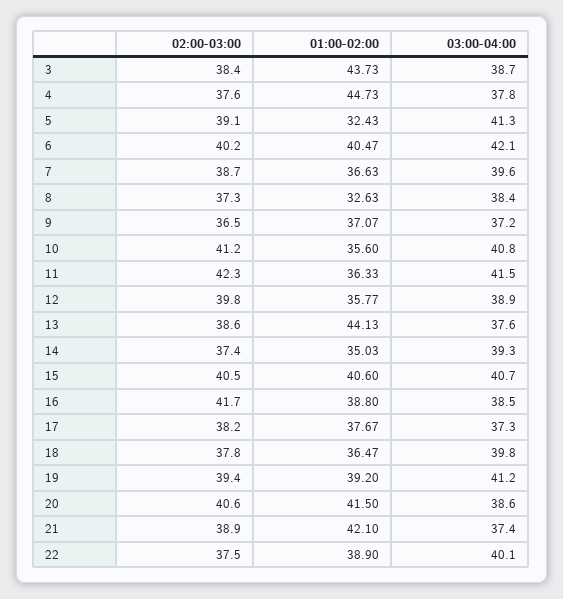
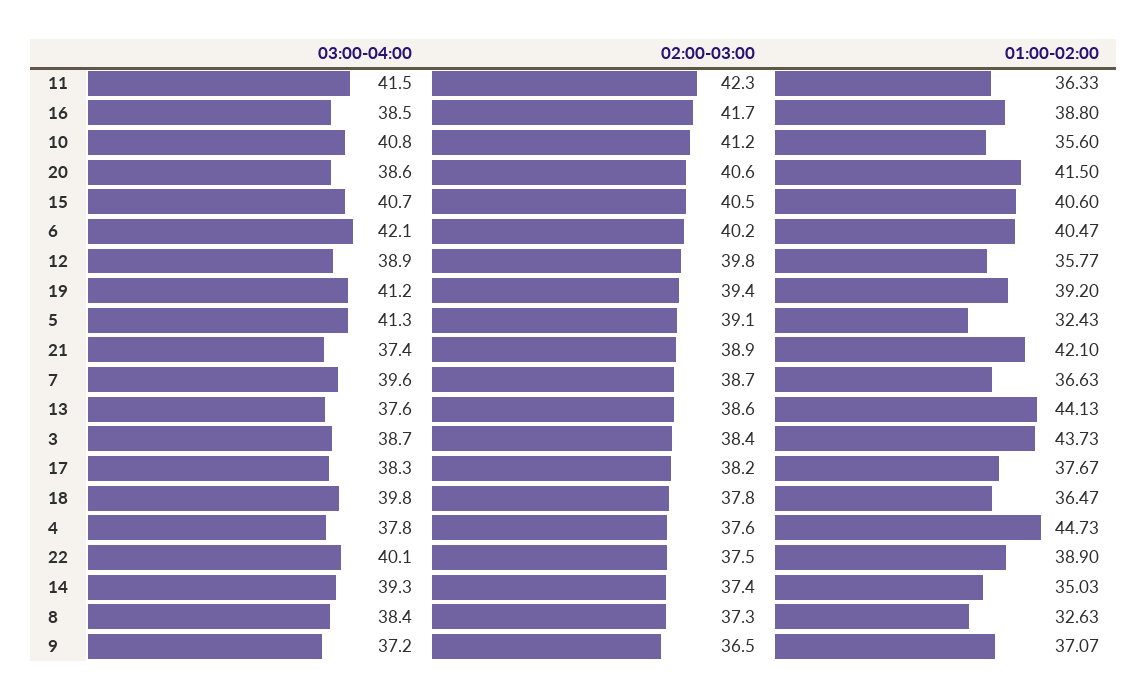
03:00-04:00, 17: 37.3 -> 38.3

